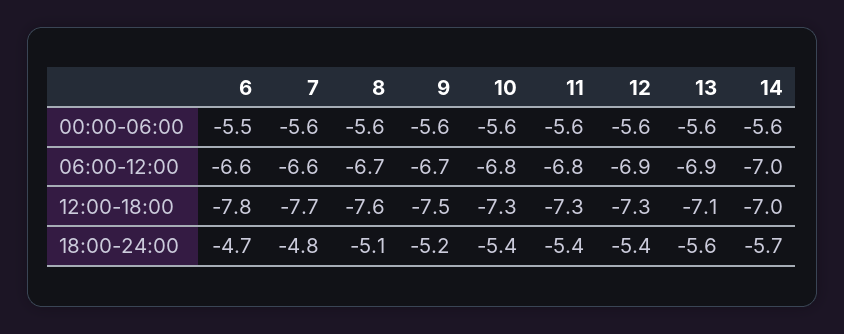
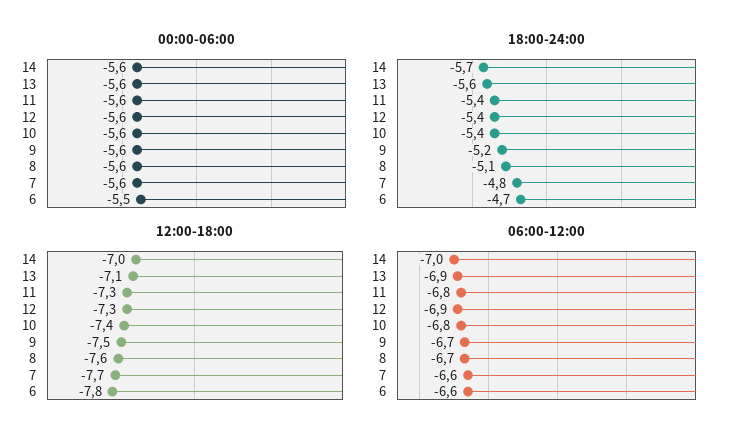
12:00-18:00, 10: -7.3 -> -7.4

